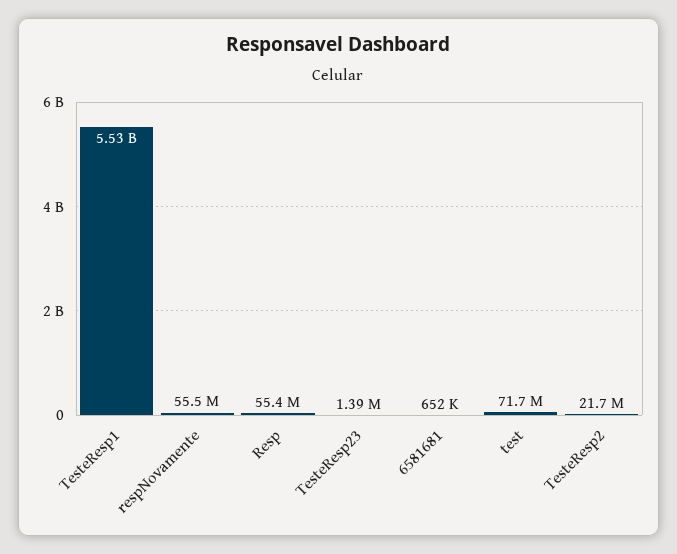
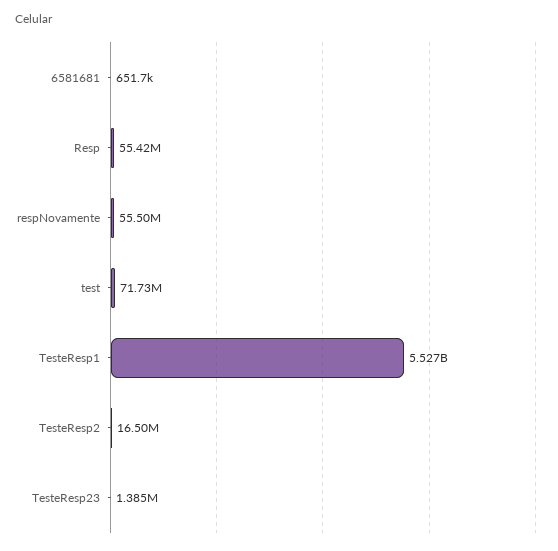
TesteResp2: 21700000 -> 16500000

